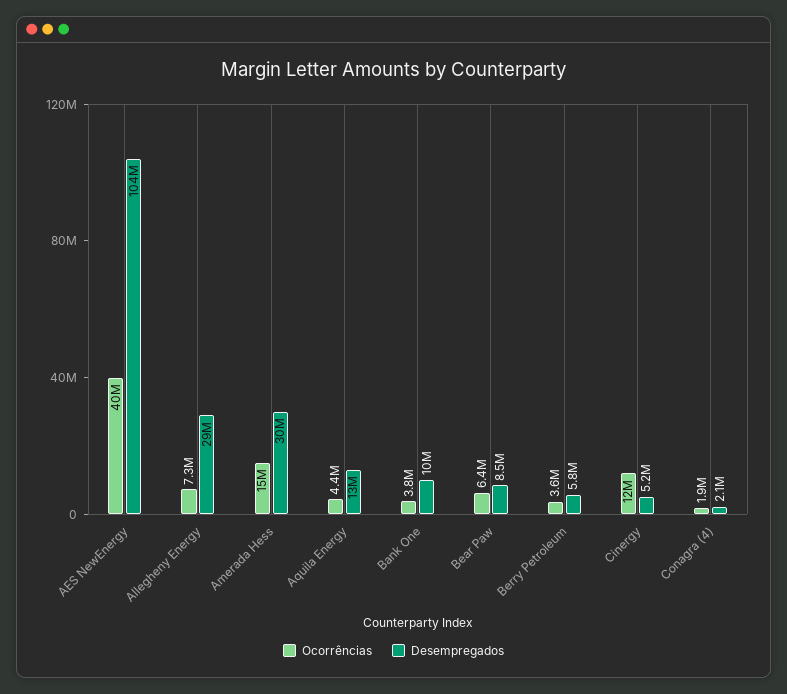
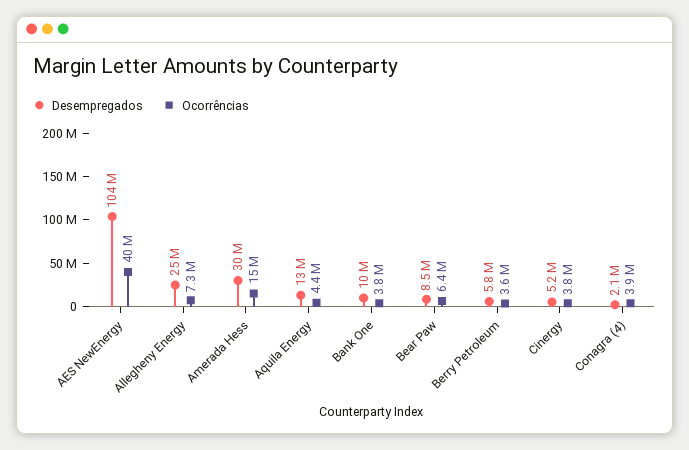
Desempregados, Allegheny Energy: 29000000 -> 25000000
Ocorrências, Cinergy: 12000000 -> 3800000
Ocorrências, Conagra (4): 1900000 -> 3900000

